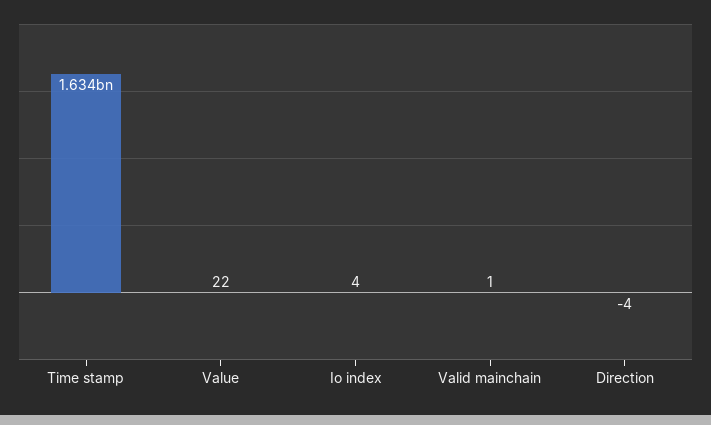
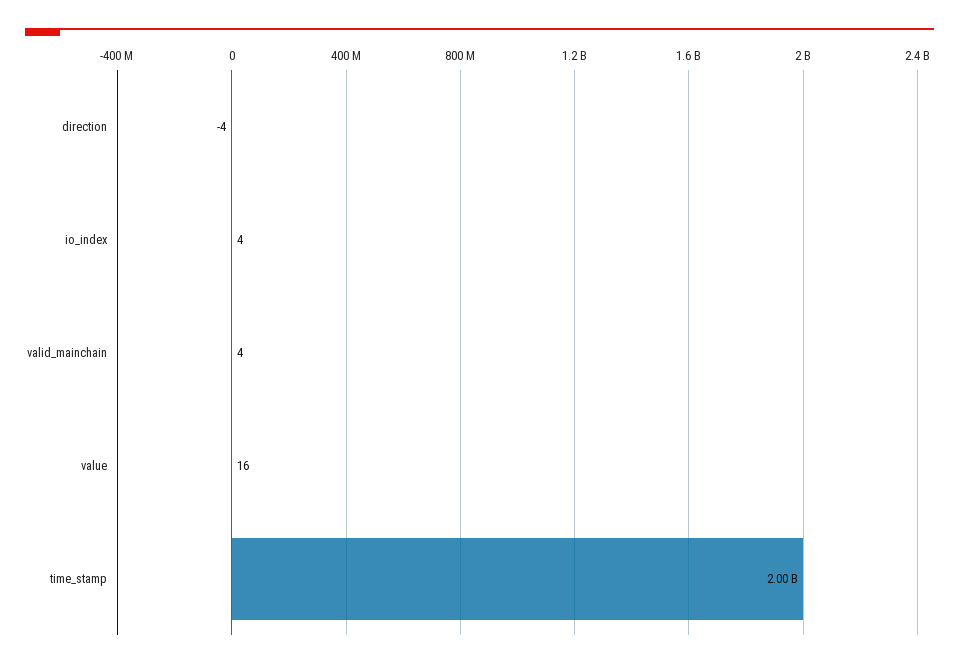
Time stamp: 1634000000 -> 2000000000
Value: 22 -> 16
Valid mainchain: 1 -> 4

